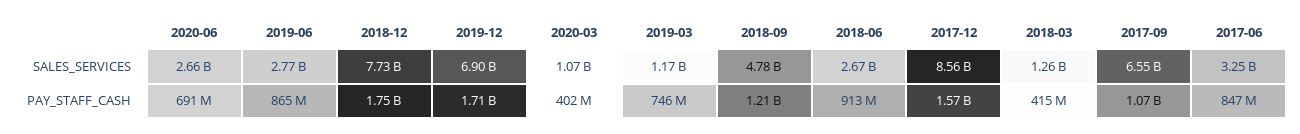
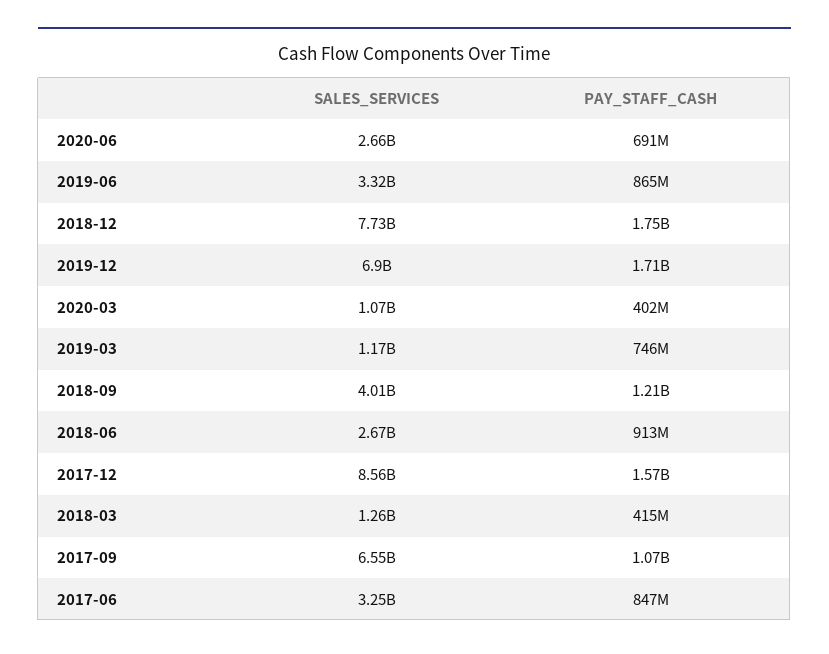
2019-06, SALES_SERVICES: 2770000000 -> 3320000000
2018-09, SALES_SERVICES: 4780000000 -> 4010000000

